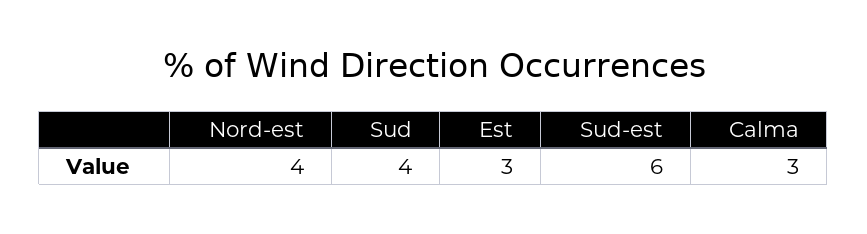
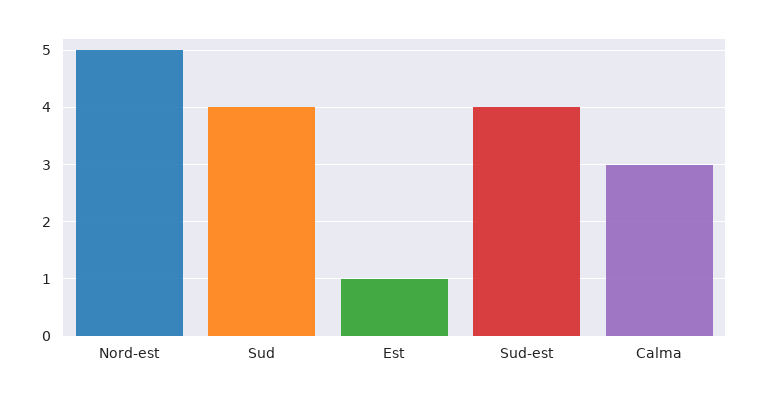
Nord-est: 4 -> 5
Est: 3 -> 1
Sud-est: 6 -> 4

